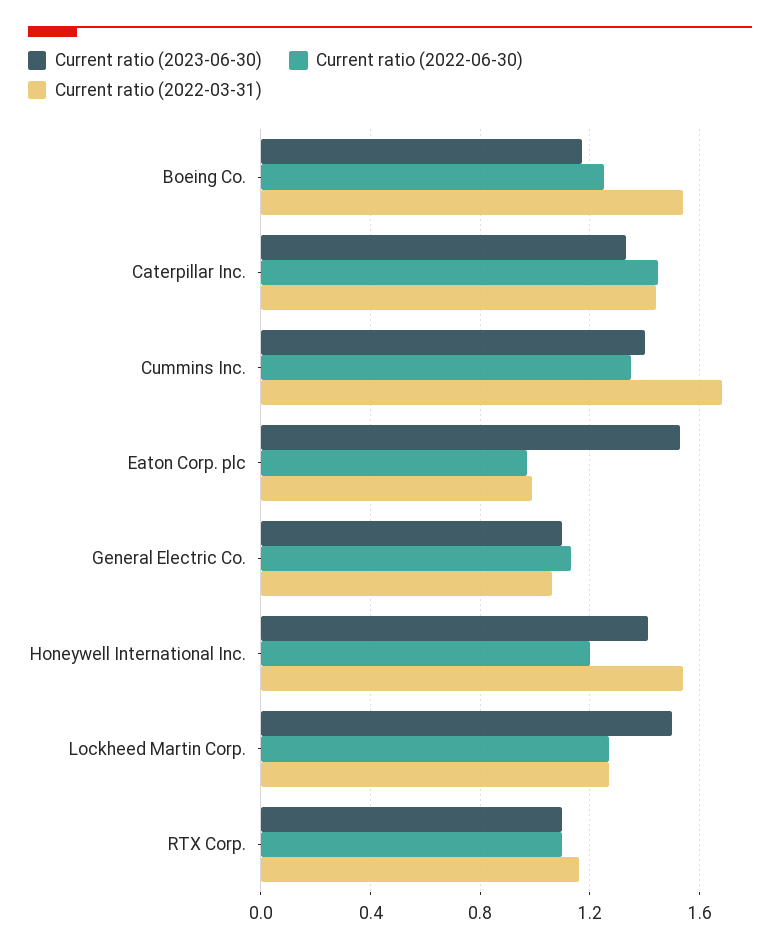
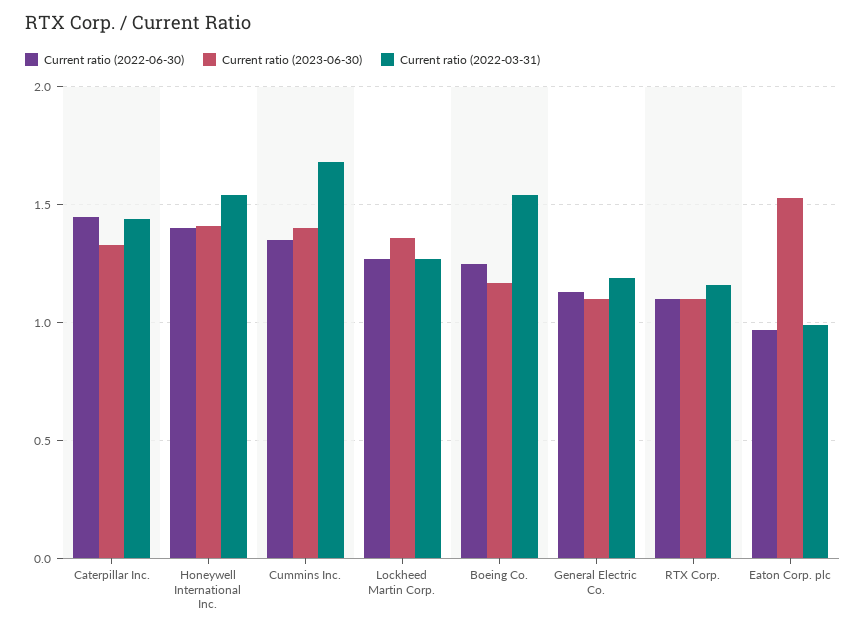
Current ratio (2022-03-31), General Electric Co.: 1.05 -> 1.2
Current ratio (2022-06-30), Honeywell International Inc.: 1.2 -> 1.4
Current ratio (2023-06-30), Lockheed Martin Corp.: 1.5 -> 1.35

